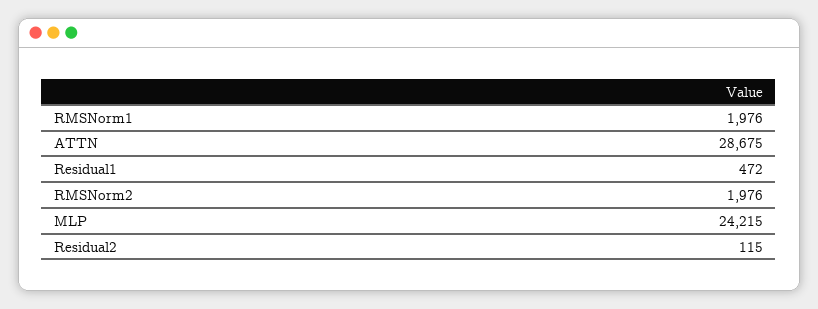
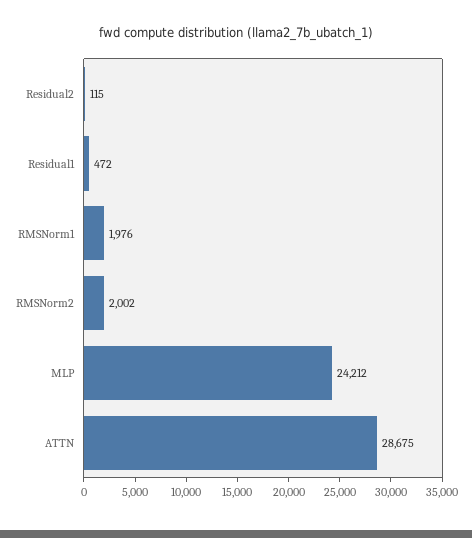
RMSNorm2: 1976 -> 2002
MLP: 24215 -> 24212

